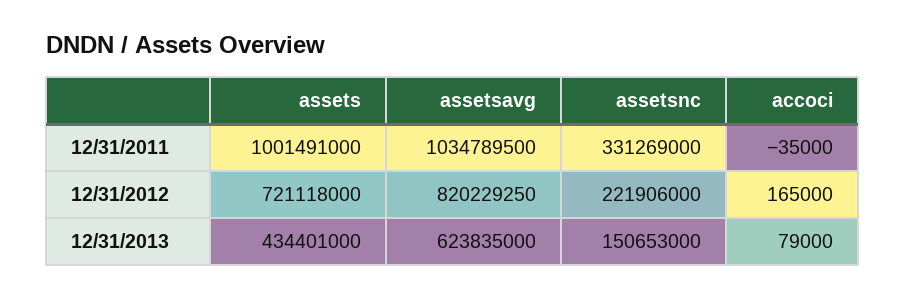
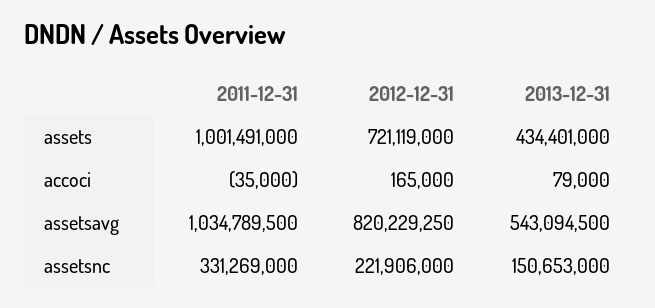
assets, 12/31/2012: 721118000 -> 721119000
assetsavg, 12/31/2013: 623835000 -> 543094500

